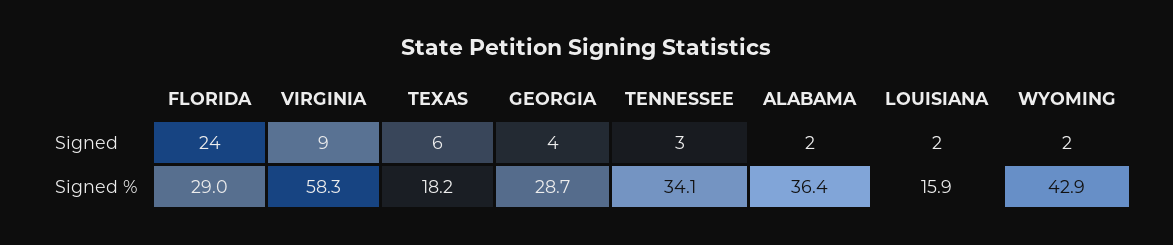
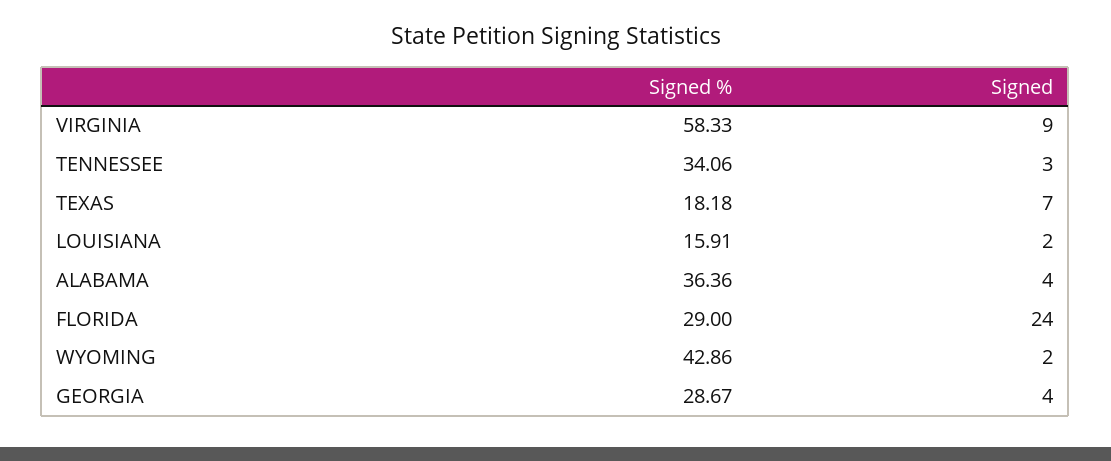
TEXAS, Signed: 6 -> 7
ALABAMA, Signed: 2 -> 4

